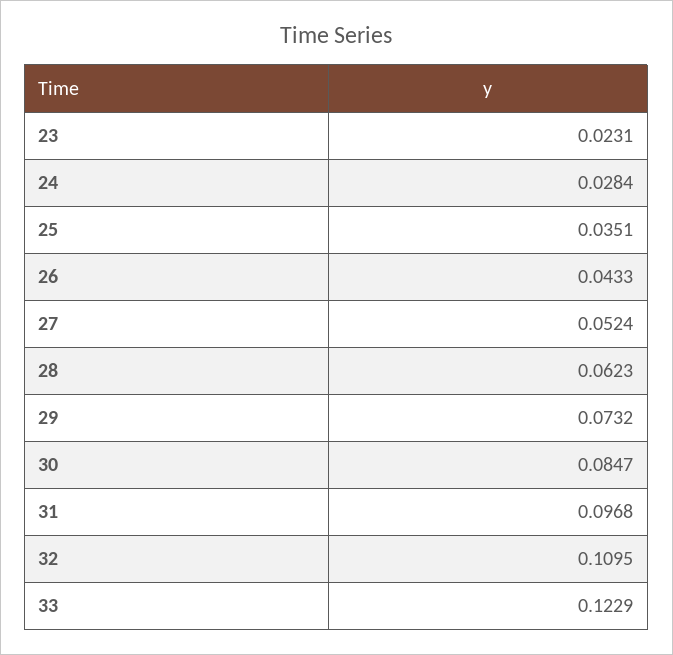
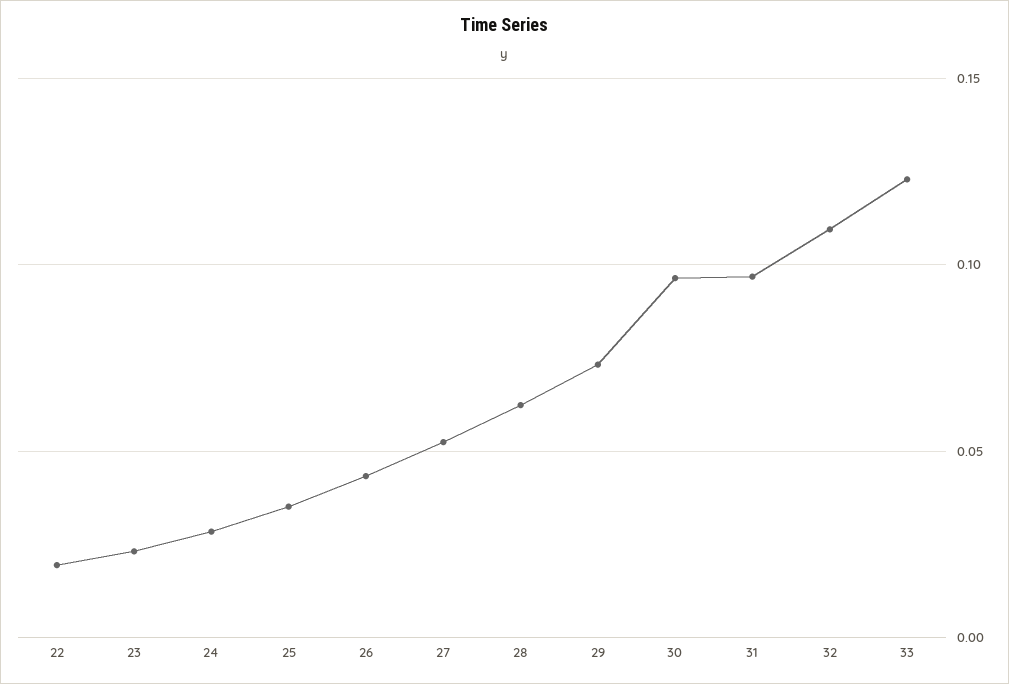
30: 0.0847 -> 0.095
22: none -> 0.02

